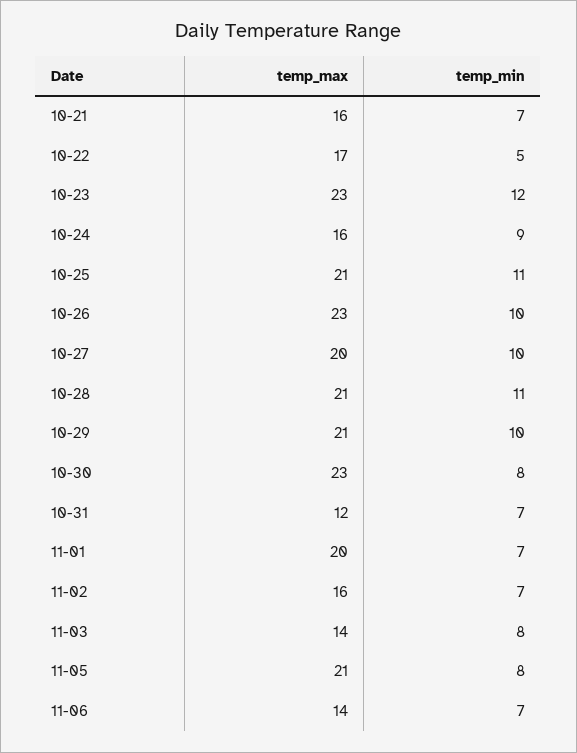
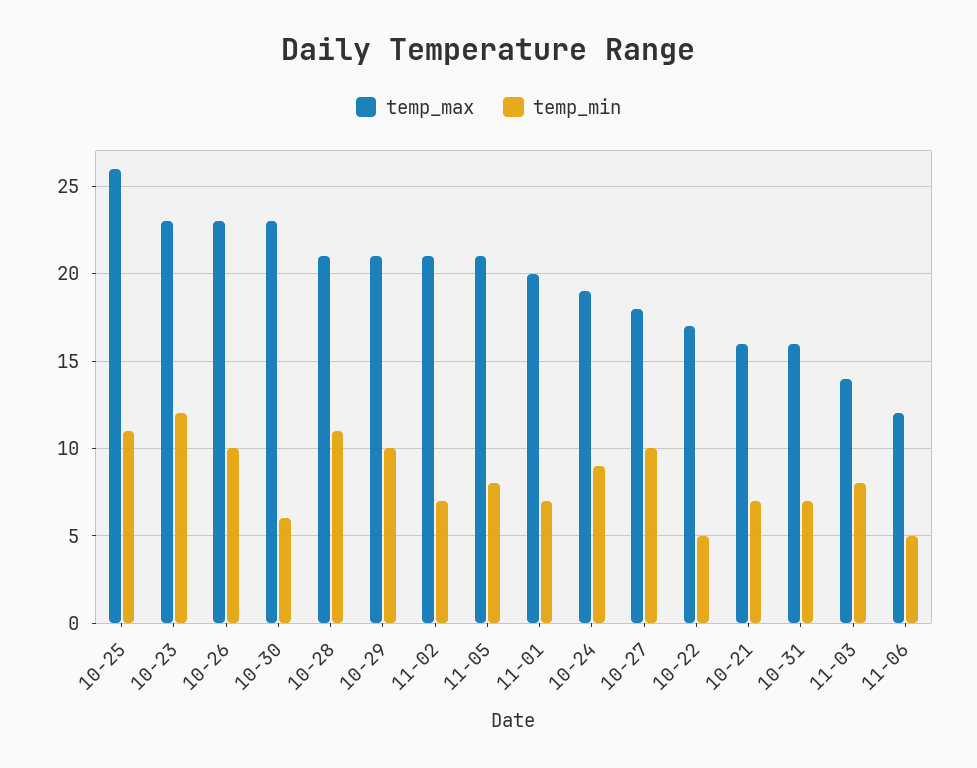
temp_max, 10-24: 16 -> 19
temp_max, 10-25: 21 -> 26
temp_max, 10-27: 20 -> 18
temp_min, 10-30: 8 -> 6
temp_max, 10-31: 12 -> 16
temp_max, 11-02: 16 -> 21
temp_max, 11-06: 14 -> 12
temp_min, 11-06: 7 -> 5

